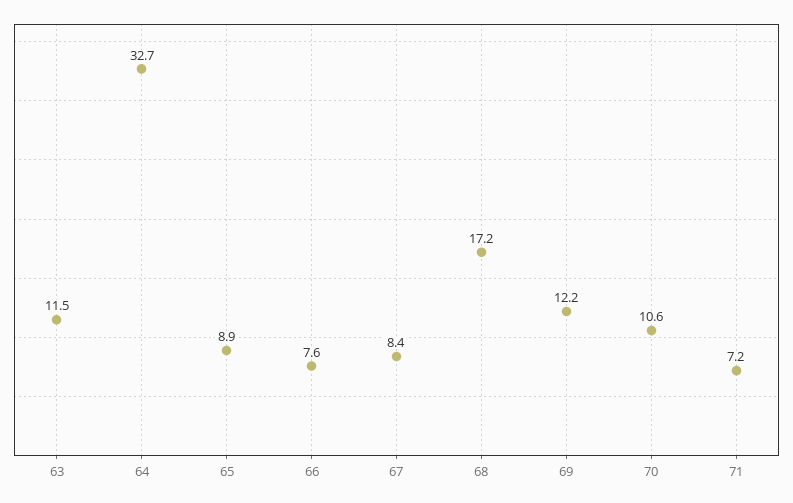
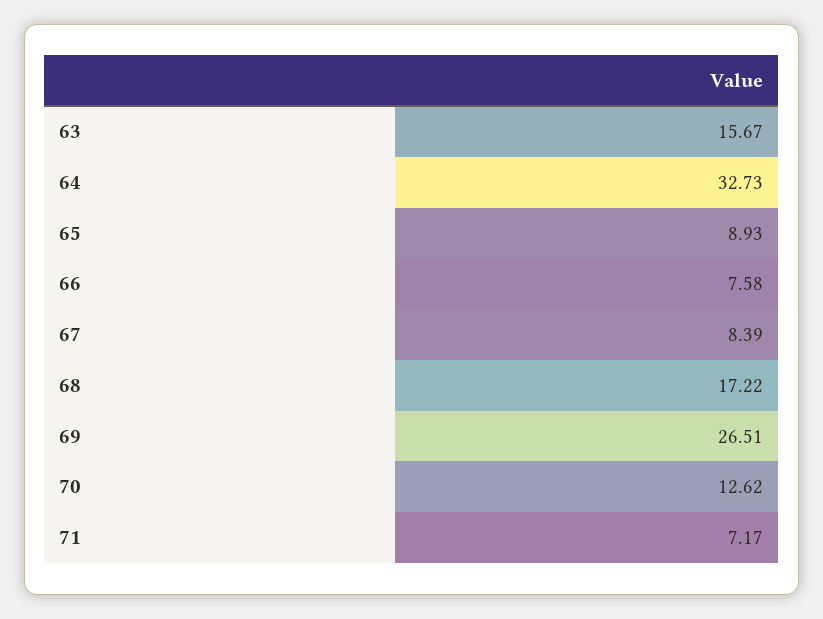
63: 11.5 -> 15.67
69: 12.2 -> 26.51
70: 10.6 -> 12.62

